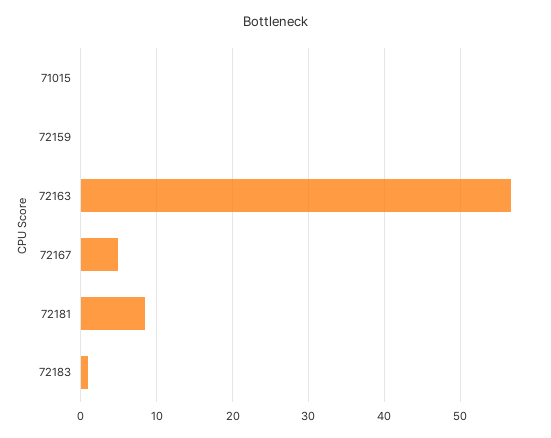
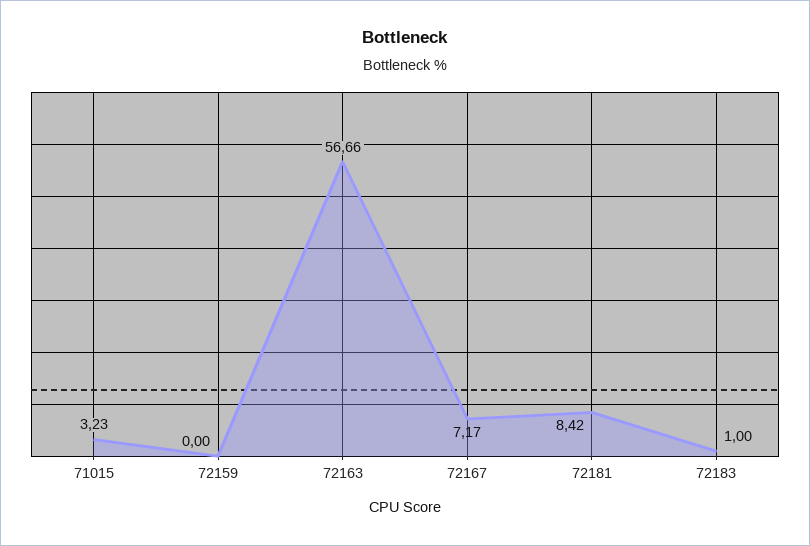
71015: 0 -> 3.23
72167: 5 -> 7.17

